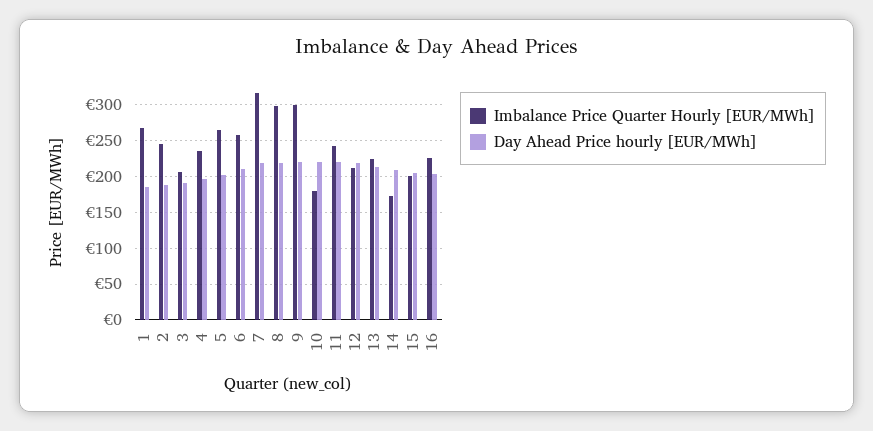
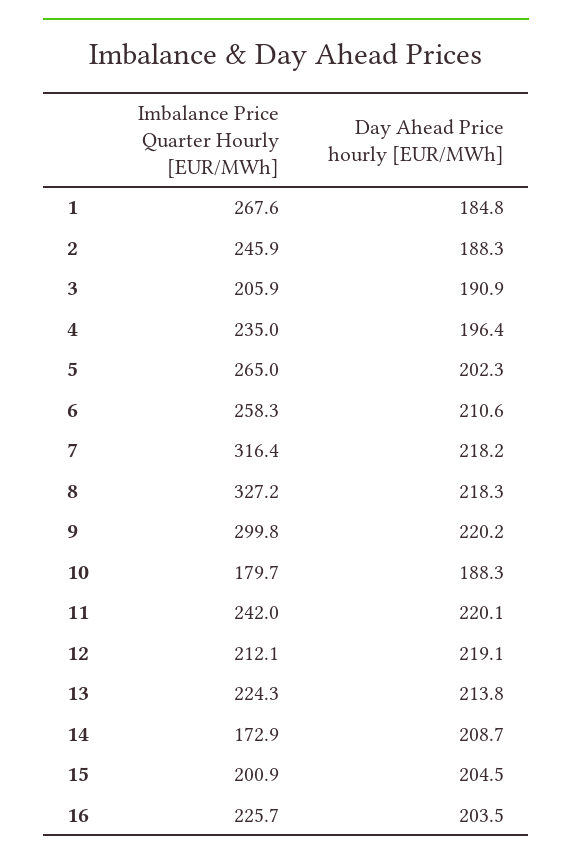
Imbalance Price Quarter Hourly [EUR/MWh], 8: 300 -> 327.2
Day Ahead Price hourly [EUR/MWh], 10: 220 -> 188.3

